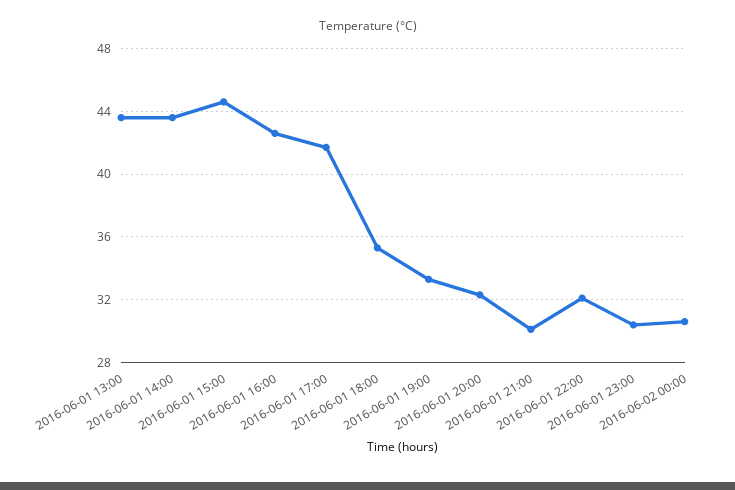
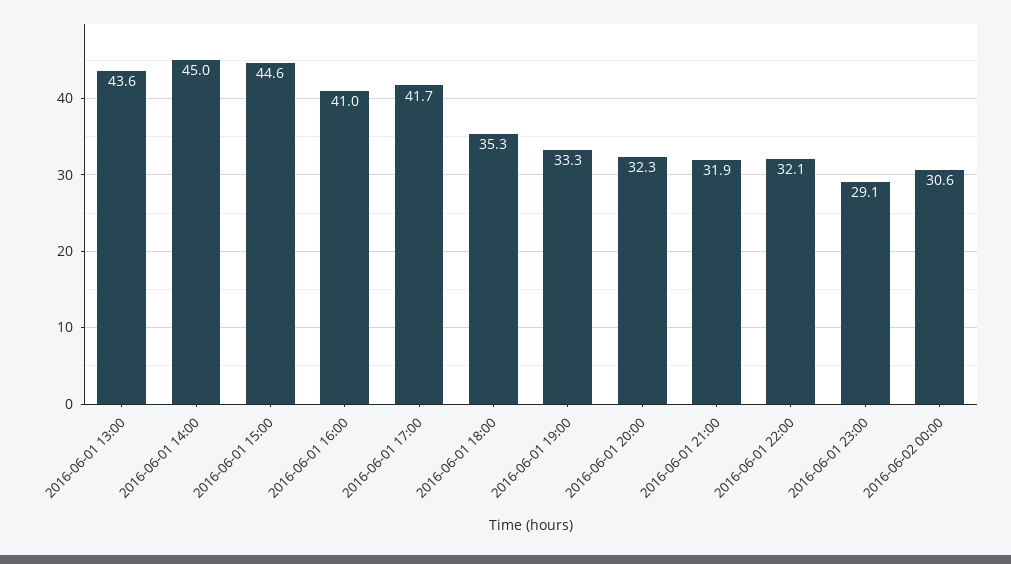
2016-06-01 14:00: 43.5 -> 45
2016-06-01 16:00: 42.5 -> 41
2016-06-01 21:00: 30 -> 31.9
2016-06-01 23:00: 30.5 -> 29.1

